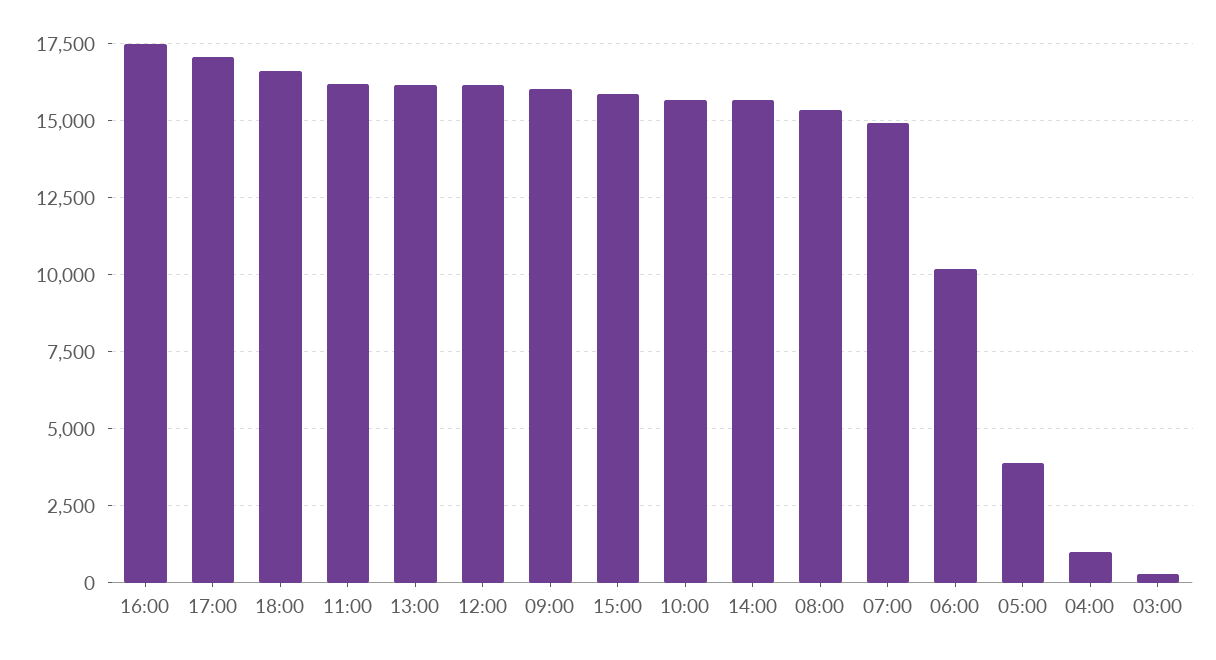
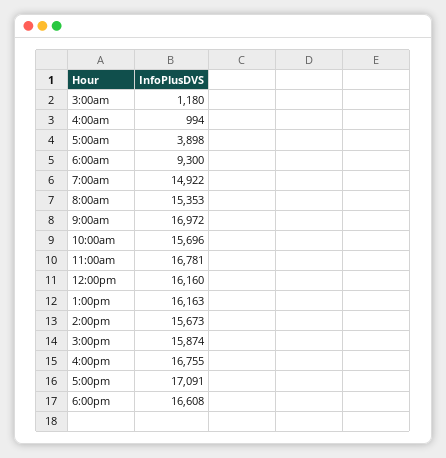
16:00: 17500 -> 16755
11:00: 16250 -> 16781
09:00: 16000 -> 16972
06:00: 10250 -> 9300
03:00: 250 -> 1180

